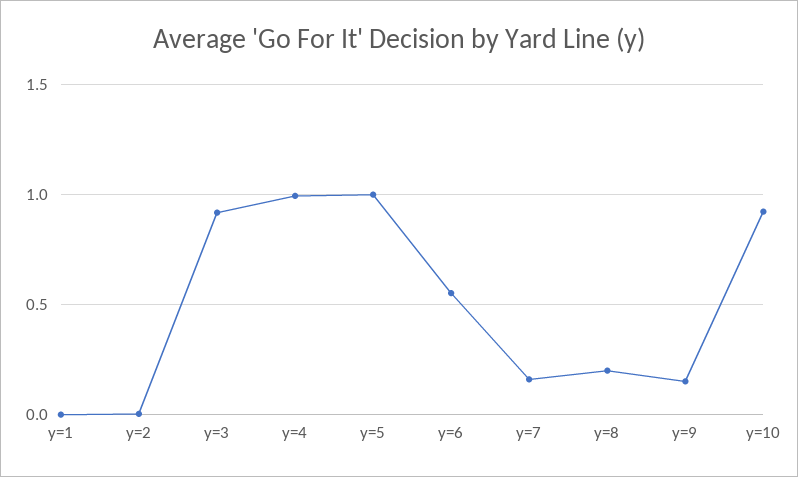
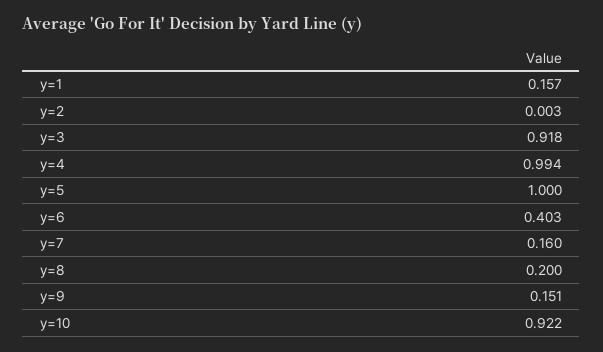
y=1: 0 -> 0.157
y=6: 0.55 -> 0.403

